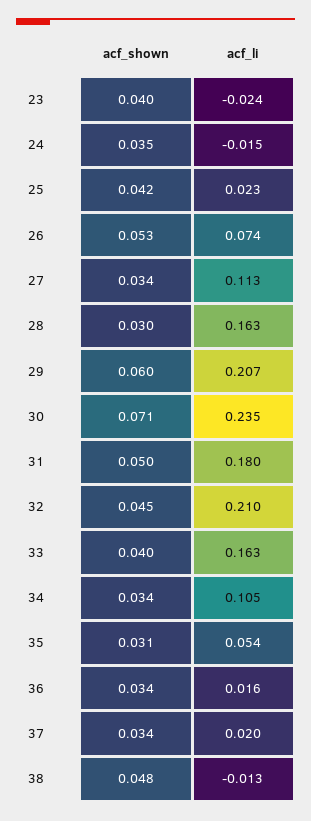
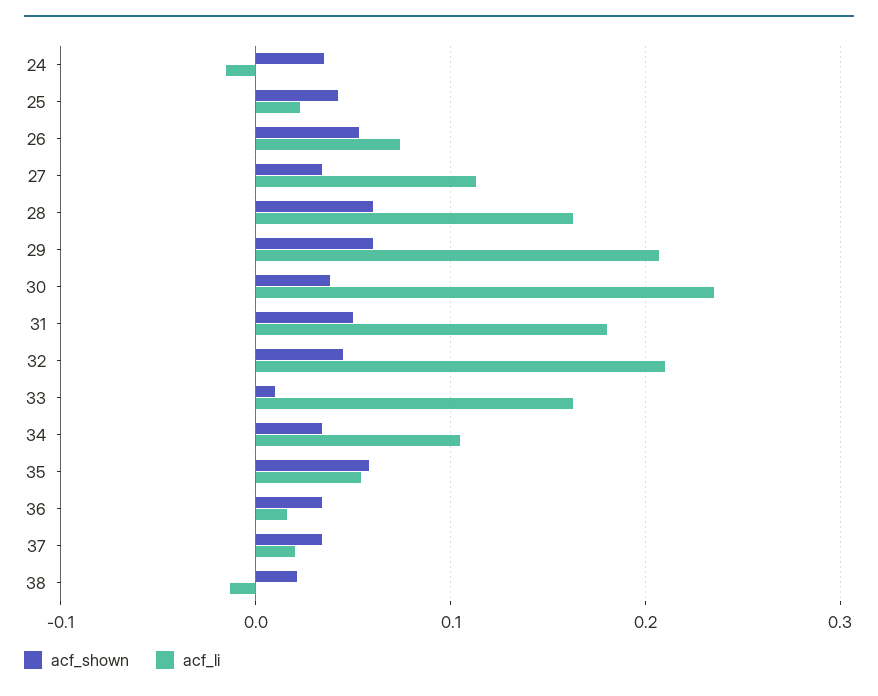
acf_shown, 23: 0.04 -> none
acf_li, 23: -0.024 -> none
acf_shown, 28: 0.03 -> 0.06
acf_shown, 30: 0.071 -> 0.04
acf_shown, 33: 0.04 -> 0.01
acf_shown, 35: 0.031 -> 0.06
acf_shown, 38: 0.048 -> 0.02

